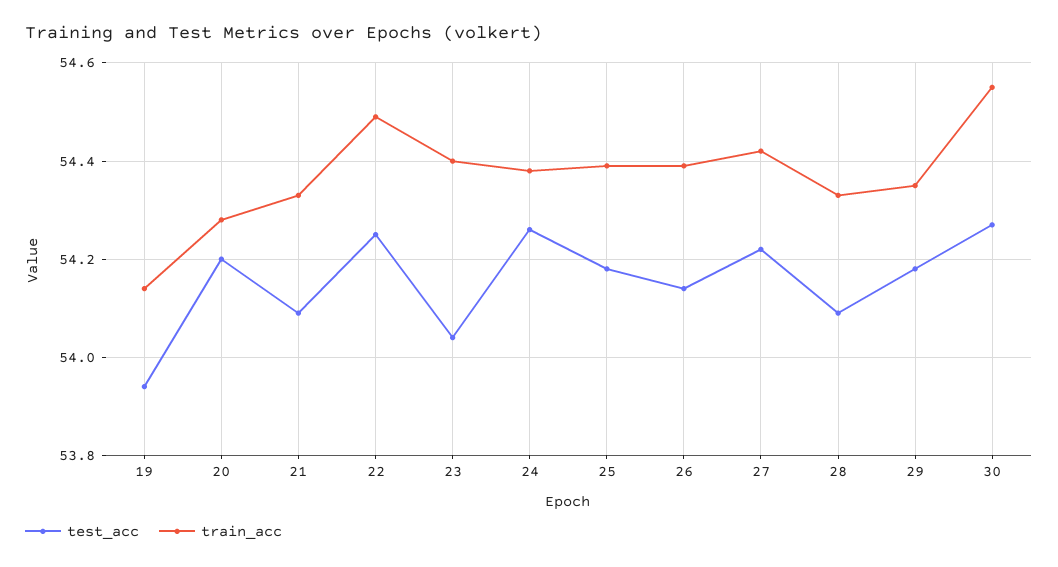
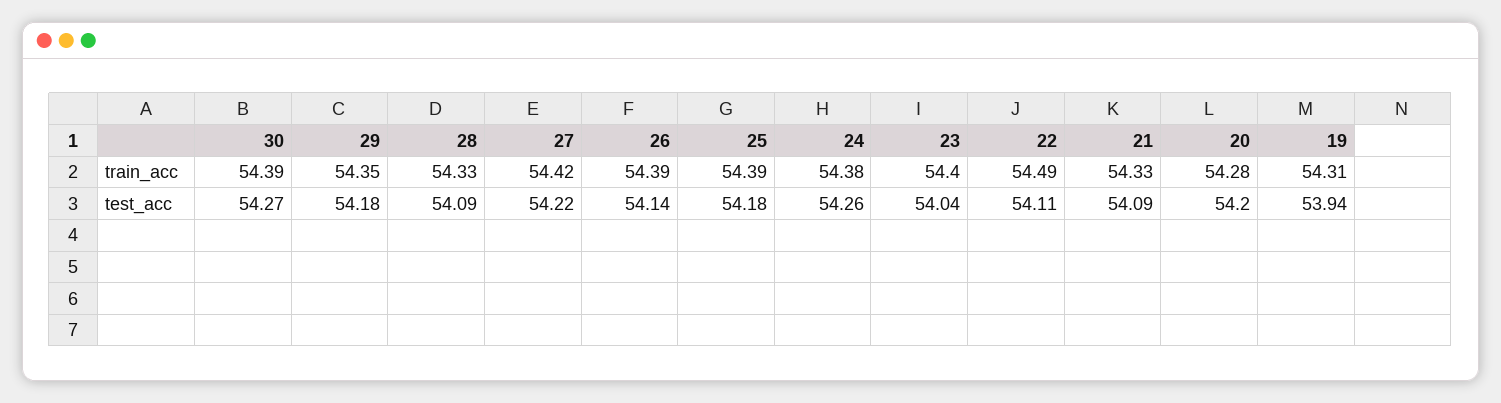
train_acc, 19: 54.15 -> 54.31
test_acc, 22: 54.25 -> 54.11
train_acc, 30: 54.55 -> 54.39

